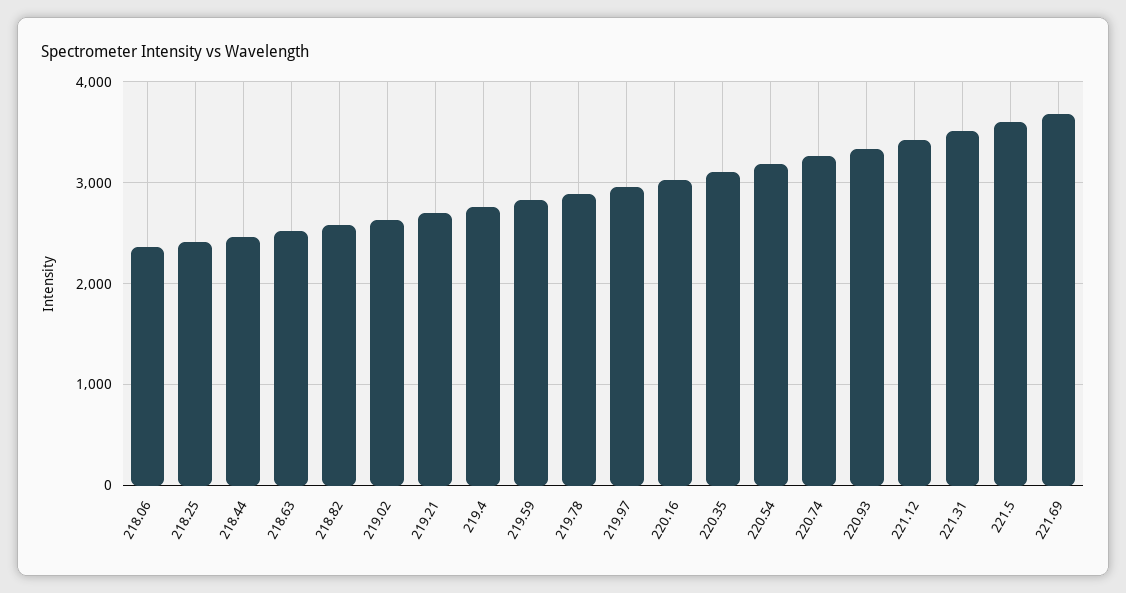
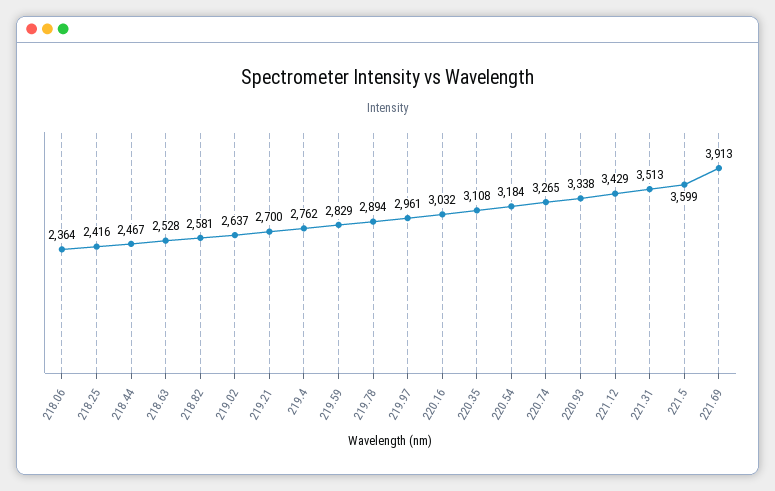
221.69: 3700 -> 3913

